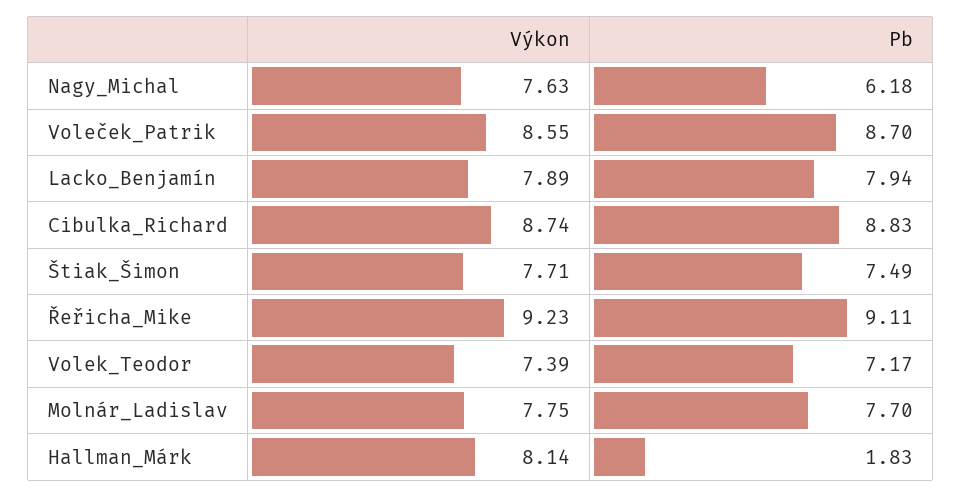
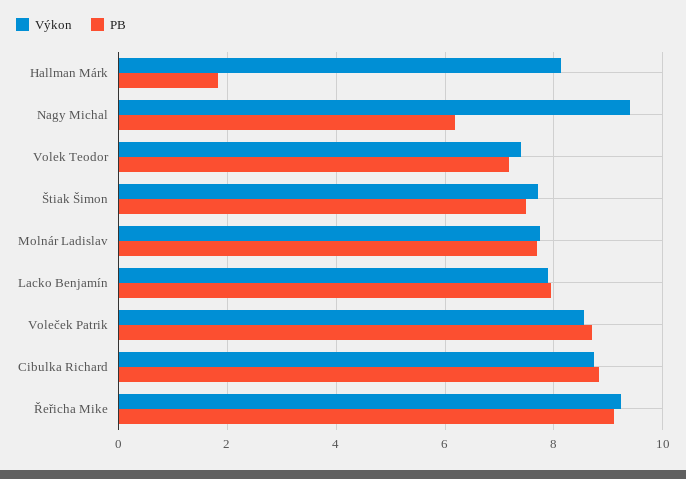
Výkon, Nagy_Michal: 7.63 -> 9.4

